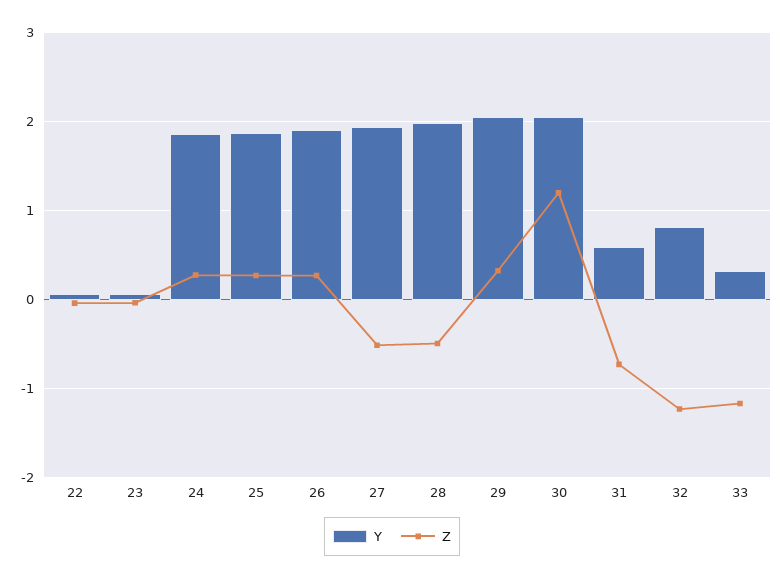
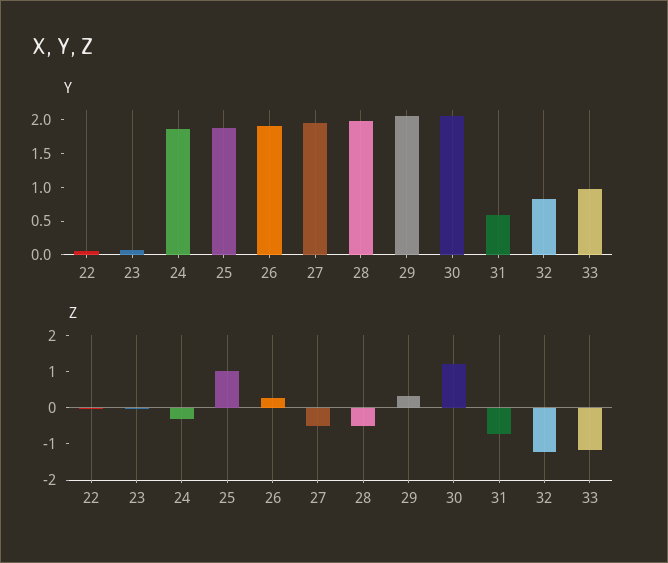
Z, 24: 0.3 -> -0.25
Z, 25: 0.3 -> 1
Y, 33: 0.3 -> 1

